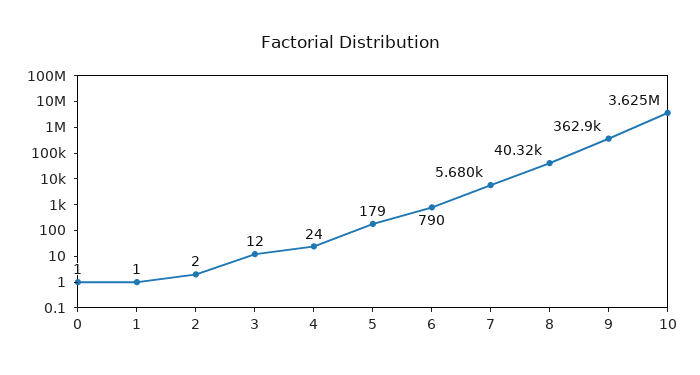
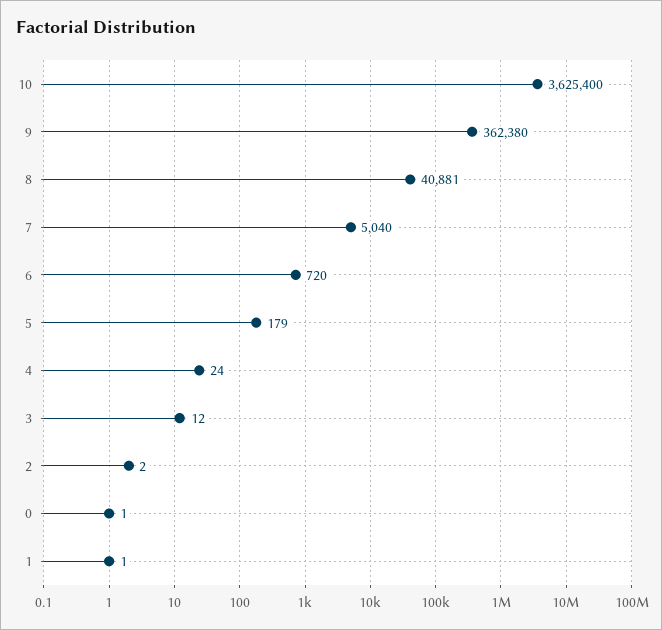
6: 790 -> 720
7: 5680 -> 5040
8: 40320 -> 40881
9: 362900 -> 362380

